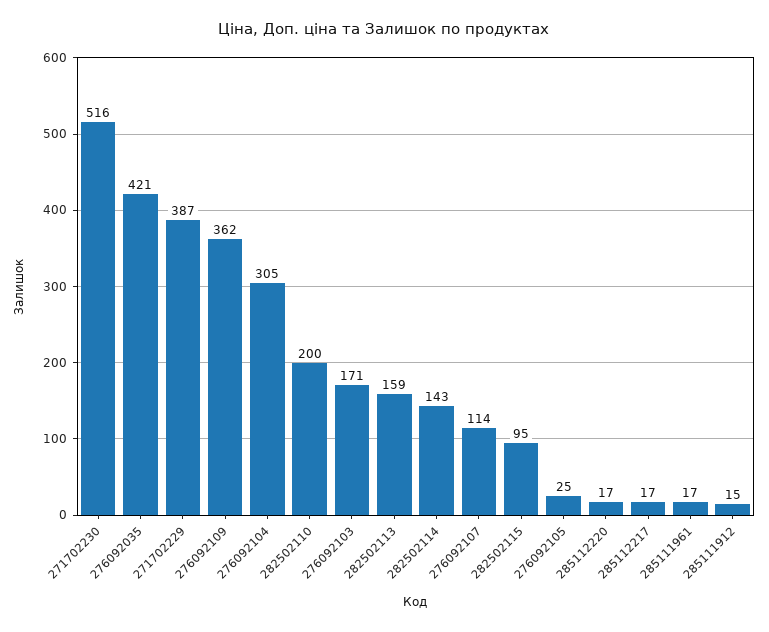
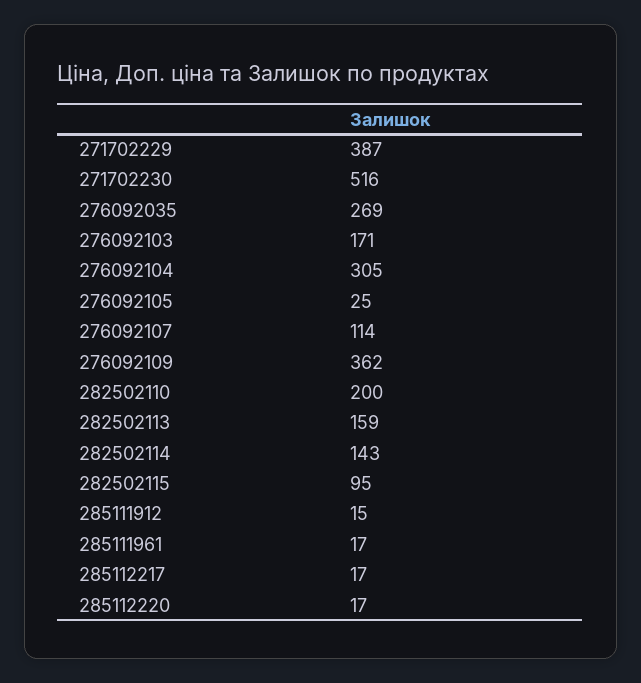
276092035: 421 -> 269

